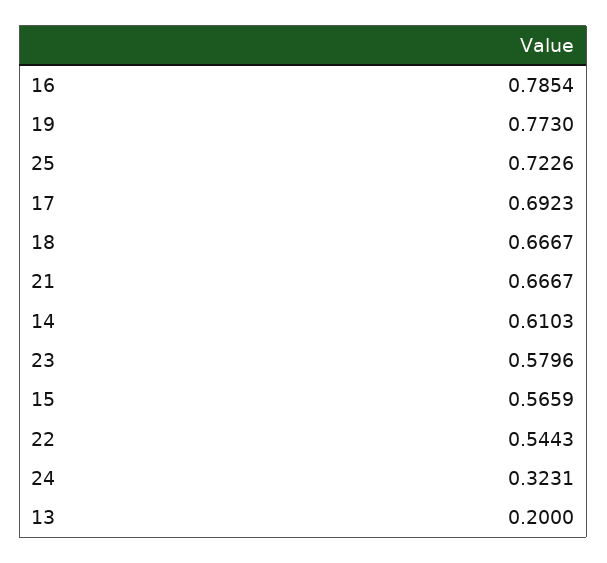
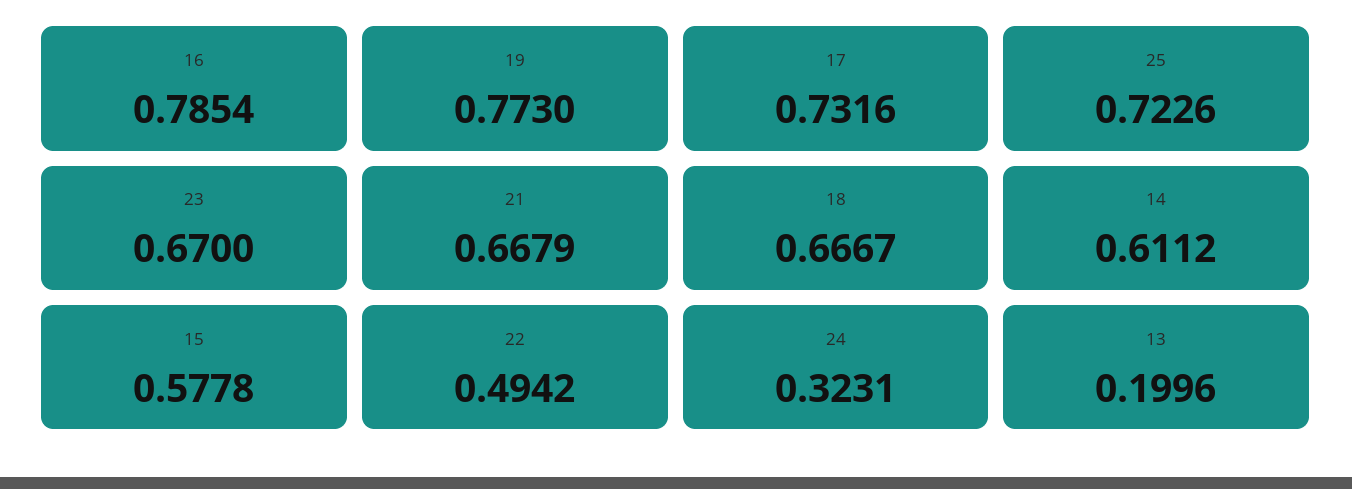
17: 0.6923 -> 0.7316
21: 0.6667 -> 0.6679
14: 0.6103 -> 0.6112
23: 0.5796 -> 0.67
15: 0.5659 -> 0.5778
22: 0.5443 -> 0.4942
13: 0.2 -> 0.1996

